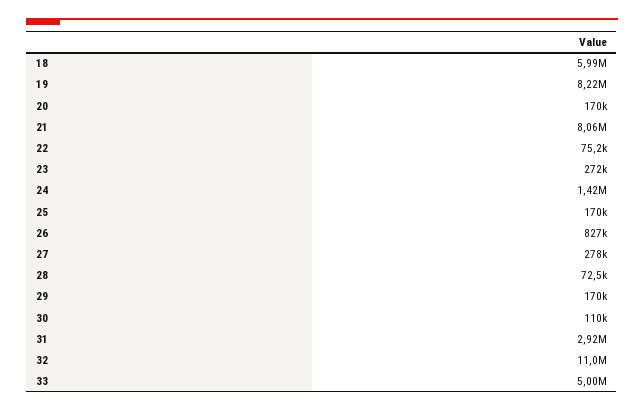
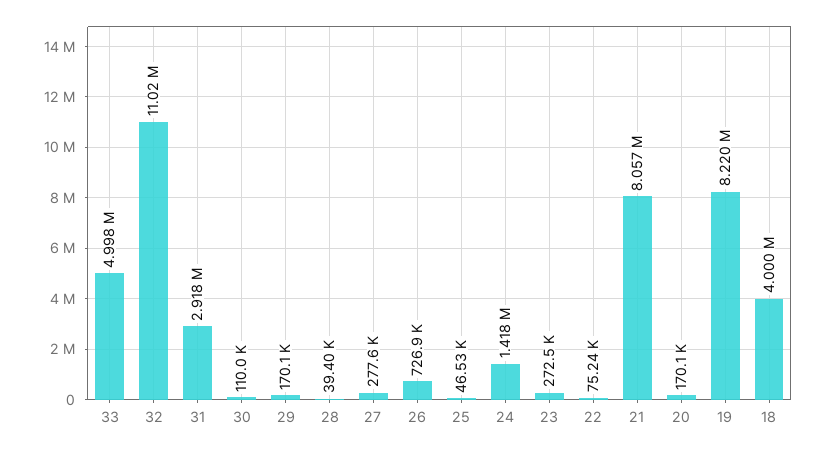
18: 5990000 -> 4000000
25: 170000 -> 46530
26: 827000 -> 726900
28: 72500 -> 39400

